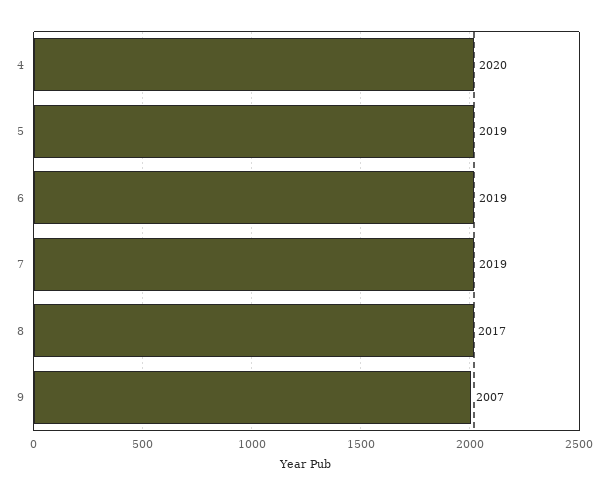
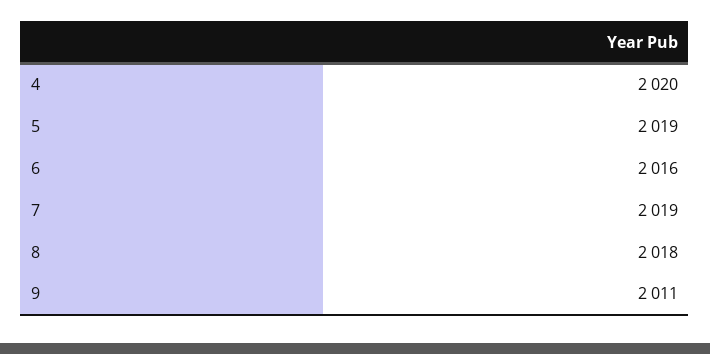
6: 2019 -> 2016
8: 2017 -> 2018
9: 2007 -> 2011

